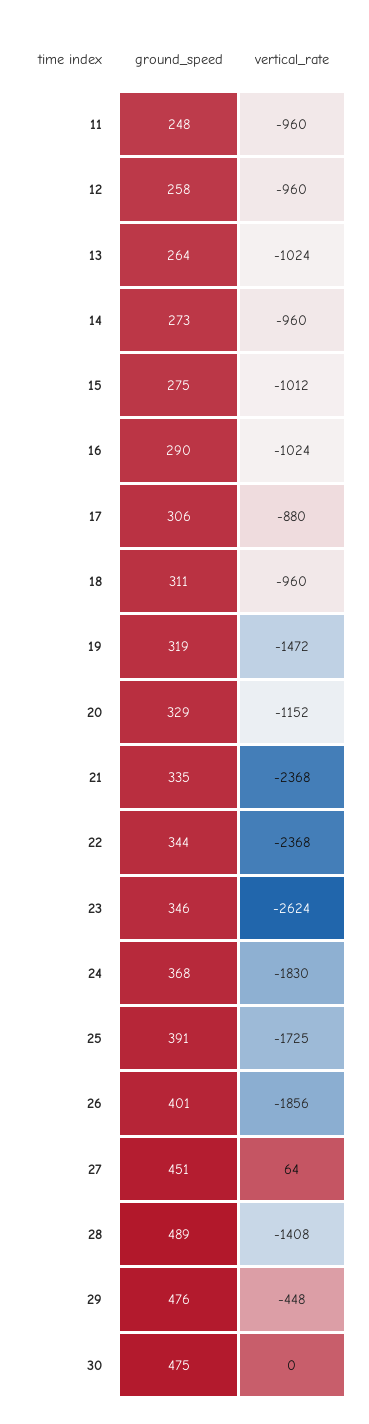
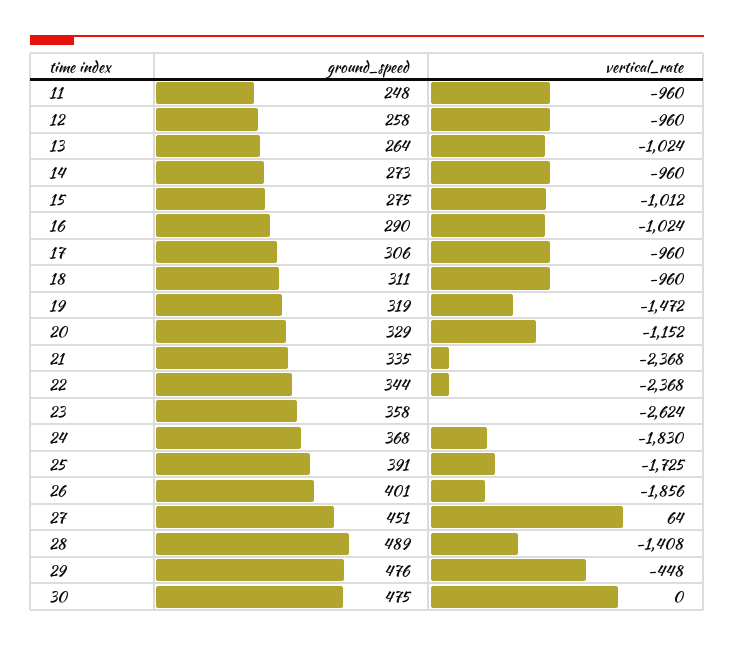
vertical_rate, 17: -880 -> -960
ground_speed, 23: 346 -> 358

